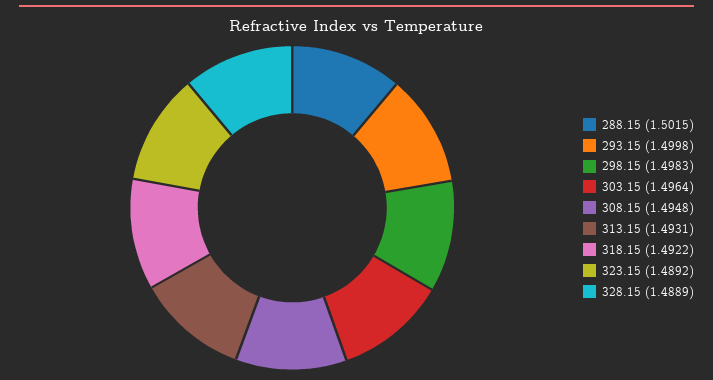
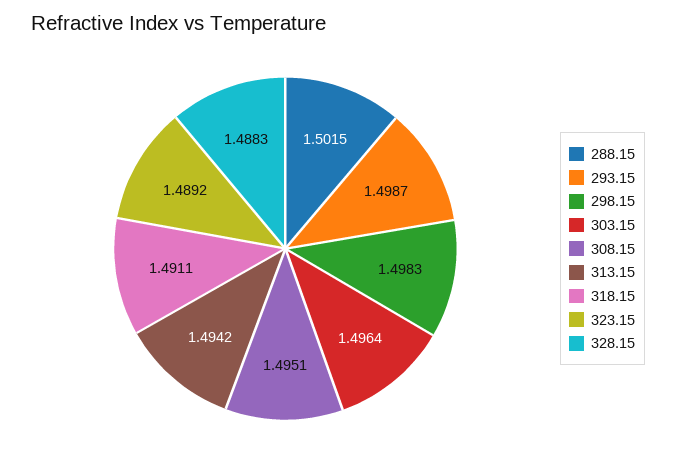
293.15: 1.4998 -> 1.4987
308.15: 1.4948 -> 1.4951
313.15: 1.4931 -> 1.4942
318.15: 1.4922 -> 1.4911
328.15: 1.4889 -> 1.4883

